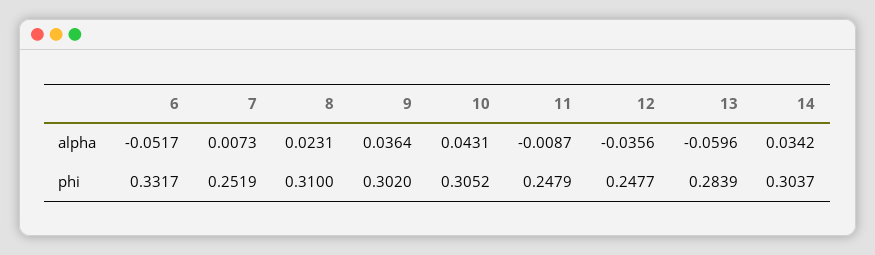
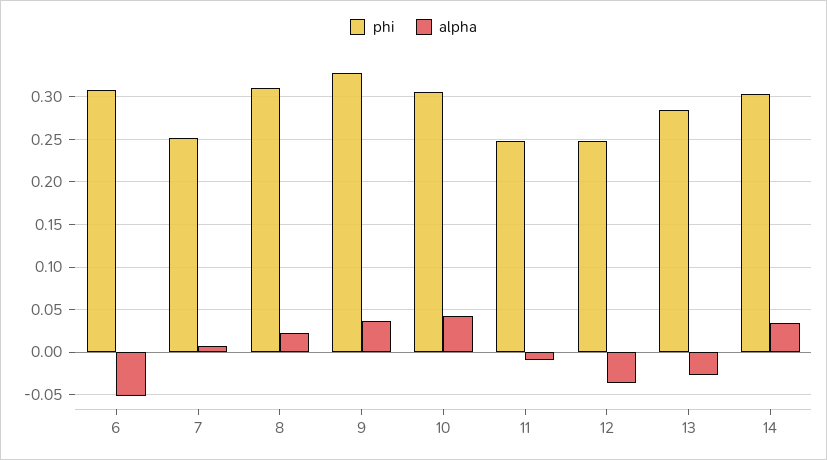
alpha, 13: -0.0596 -> -0.03
phi, 6: 0.3317 -> 0.31
phi, 9: 0.302 -> 0.33

